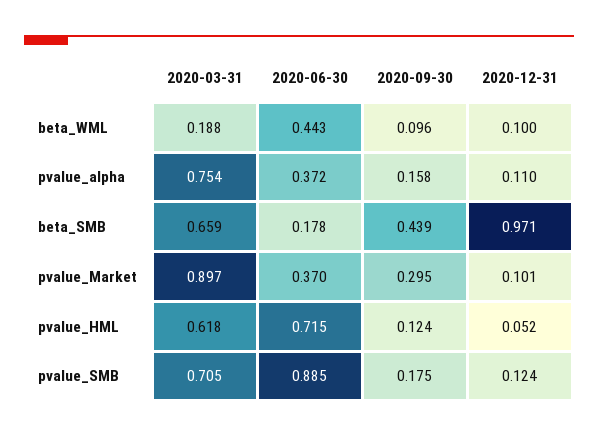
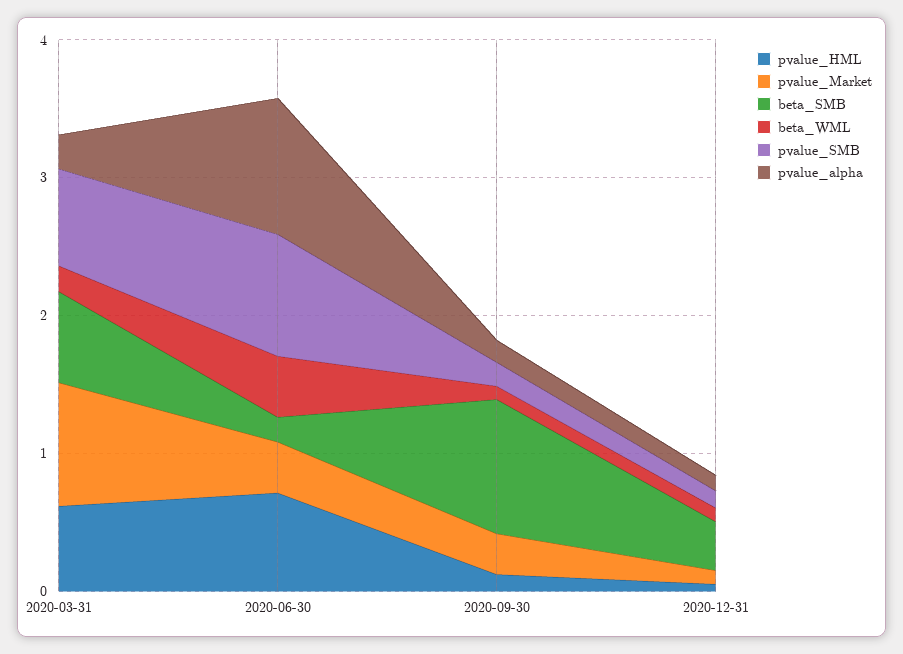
pvalue_alpha, 2020-03-31: 0.754 -> 0.2
pvalue_alpha, 2020-06-30: 0.372 -> 1
beta_SMB, 2020-09-30: 0.439 -> 1
beta_SMB, 2020-12-31: 0.971 -> 0.4

